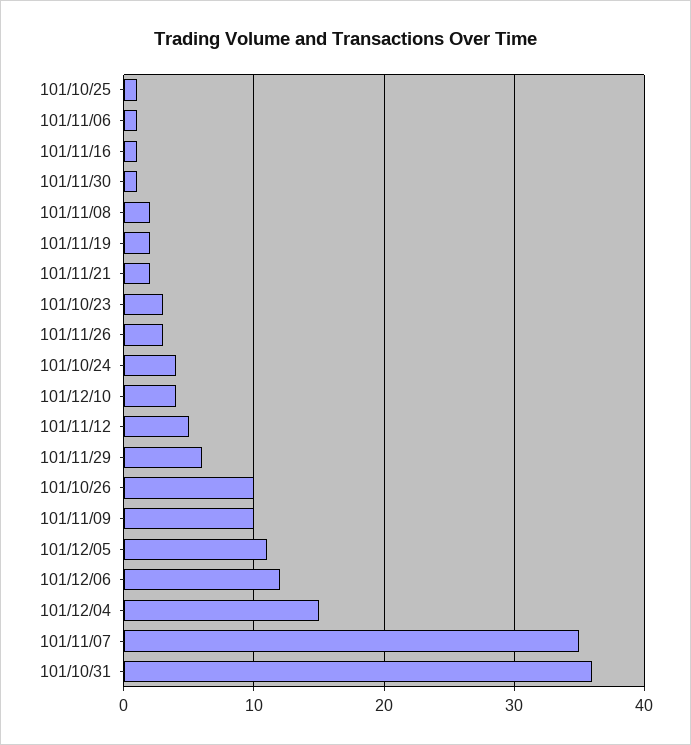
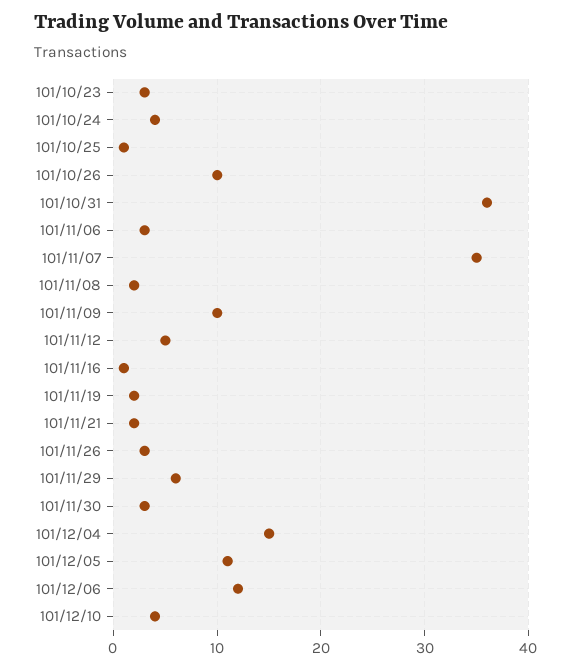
101/11/06: 1 -> 3
101/11/30: 1 -> 3

